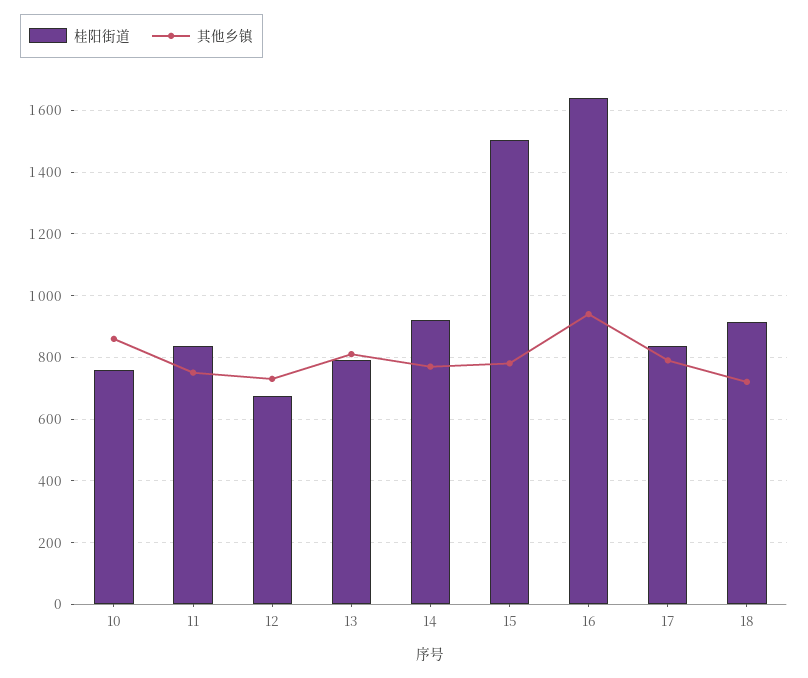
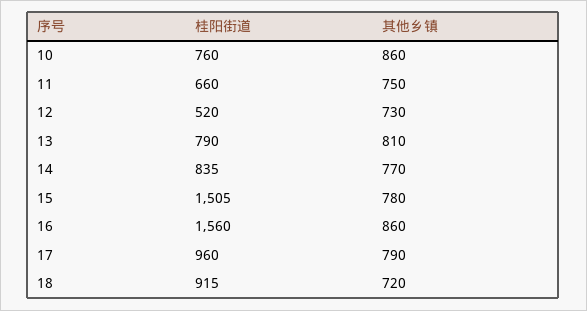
桂阳街道, 11: 840 -> 660
桂阳街道, 12: 680 -> 520
桂阳街道, 14: 920 -> 835
桂阳街道, 16: 1640 -> 1560
其他乡镇, 16: 940 -> 860
桂阳街道, 17: 840 -> 960

